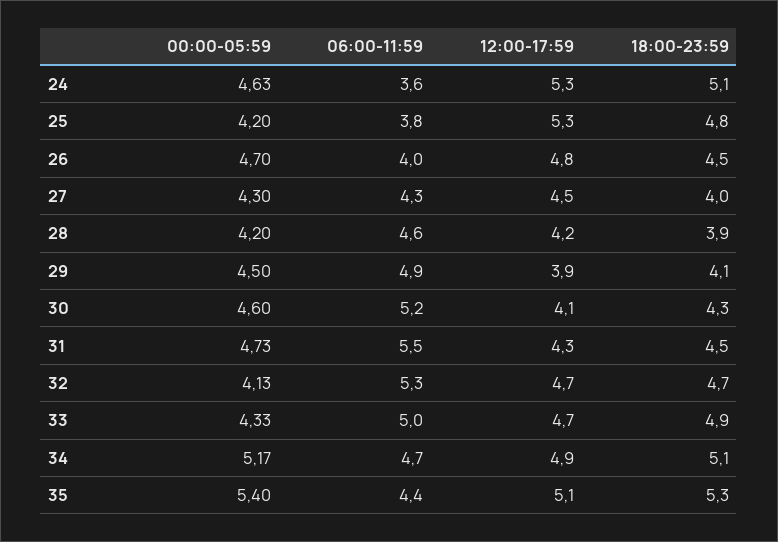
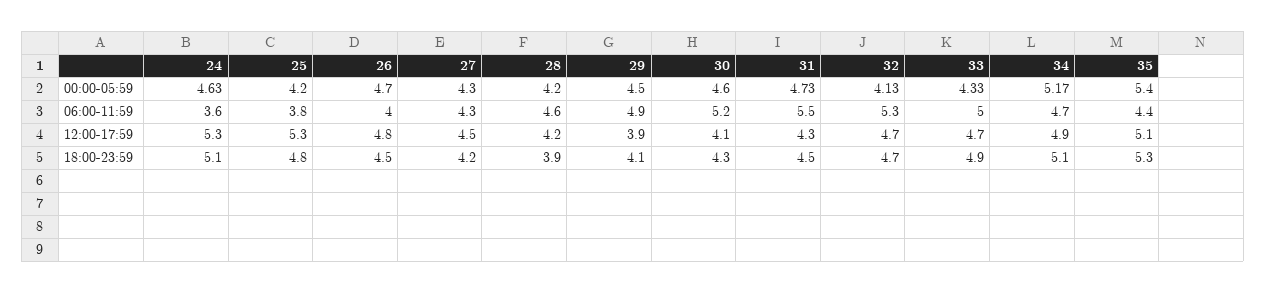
18:00-23:59, 27: 4 -> 4.2

